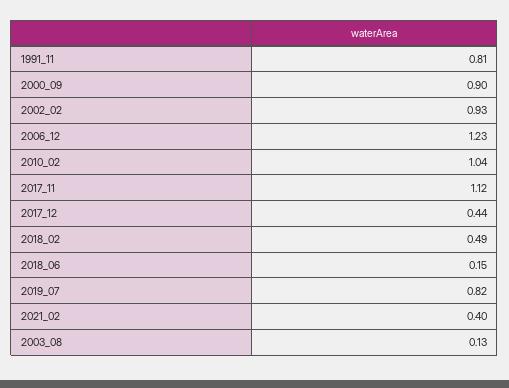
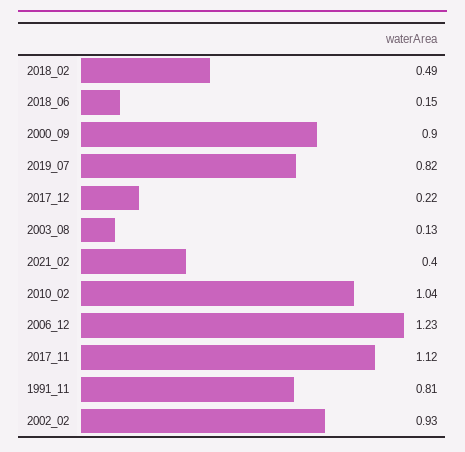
2017_12: 0.44 -> 0.22

